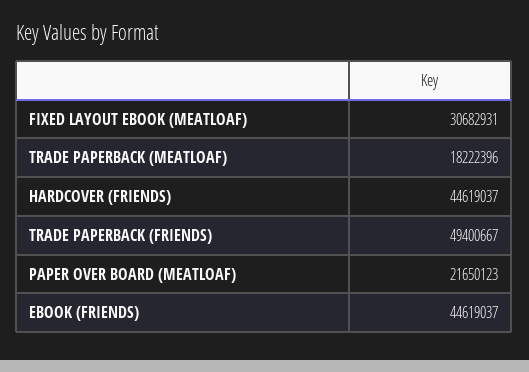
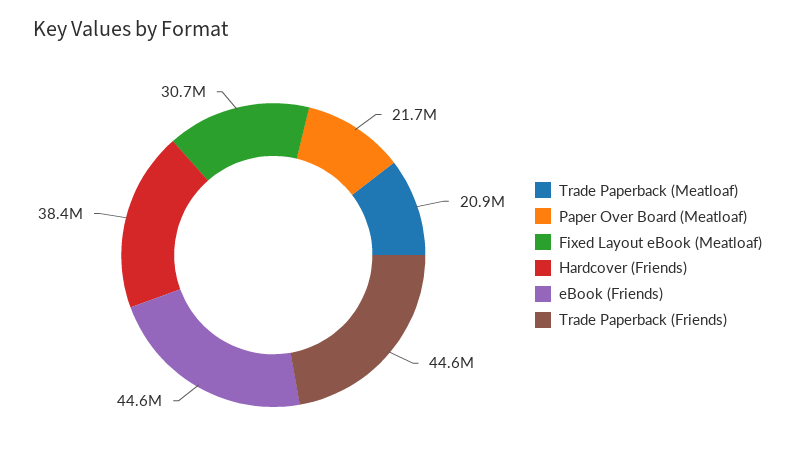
TRADE PAPERBACK (MEATLOAF): 18222396 -> 20900000
HARDCOVER (FRIENDS): 44619037 -> 38400000
TRADE PAPERBACK (FRIENDS): 49400667 -> 44600000

